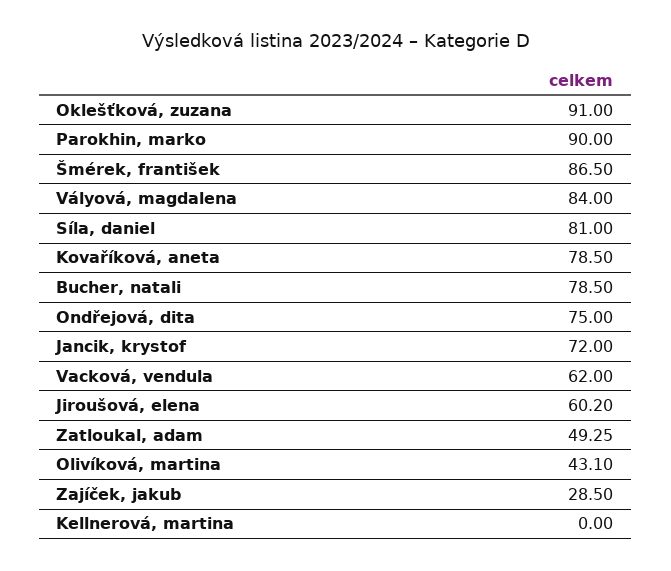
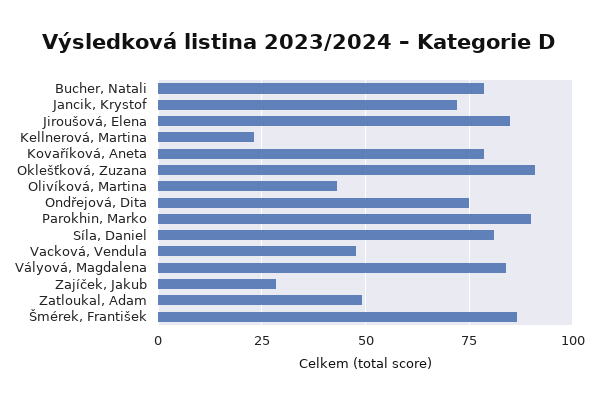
Vacková, vendula: 62 -> 47.5
Jiroušová, elena: 60.2 -> 85
Kellnerová, martina: 0 -> 22.5

